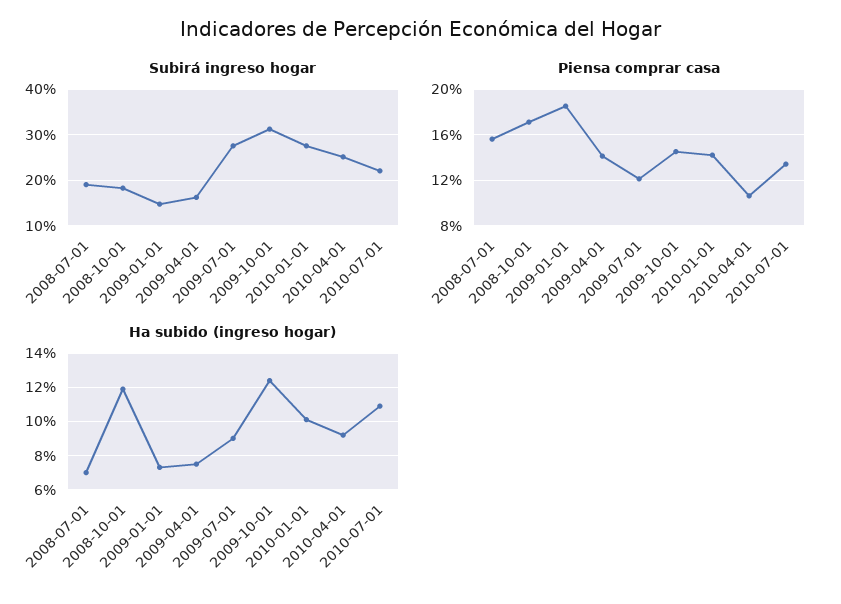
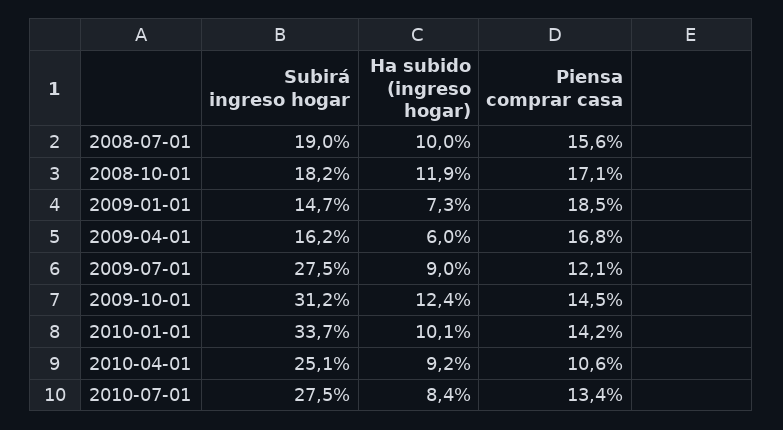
Subirá ingreso hogar, 2010-01-01: 28 -> 33.7
Subirá ingreso hogar, 2010-07-01: 22 -> 27.5
Piensa comprar casa, 2009-04-01: 14 -> 16.8
Ha subido (ingreso hogar), 2008-07-01: 7 -> 10
Ha subido (ingreso hogar), 2009-04-01: 7.5 -> 6
Ha subido (ingreso hogar), 2010-07-01: 11 -> 8.4

